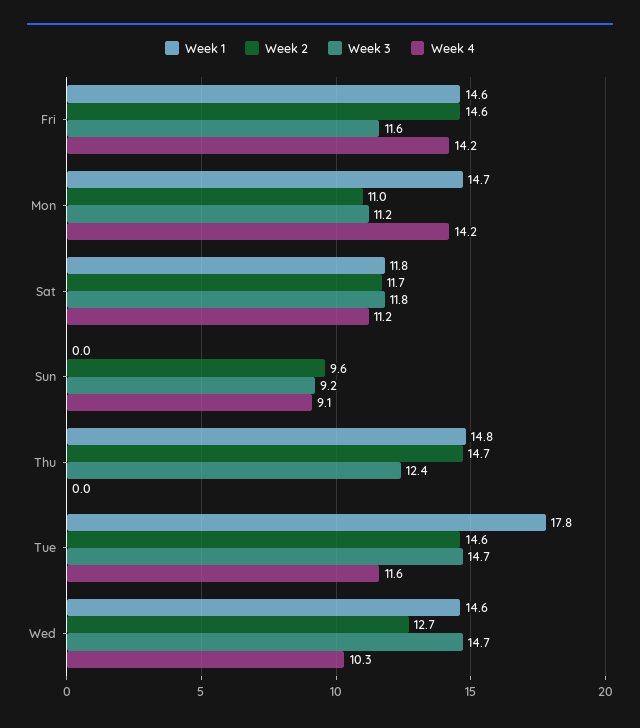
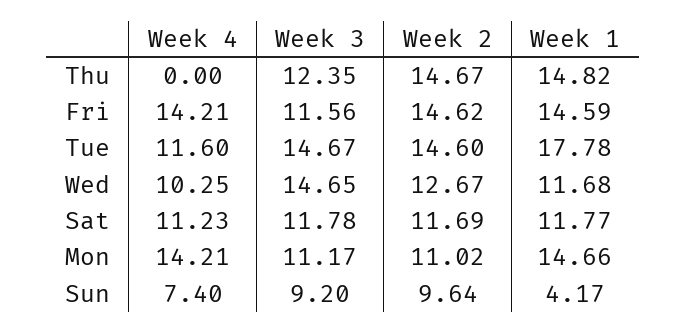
Week 1, Sun: 0 -> 4.17
Week 4, Sun: 9.1 -> 7.4
Week 1, Wed: 14.6 -> 11.68

